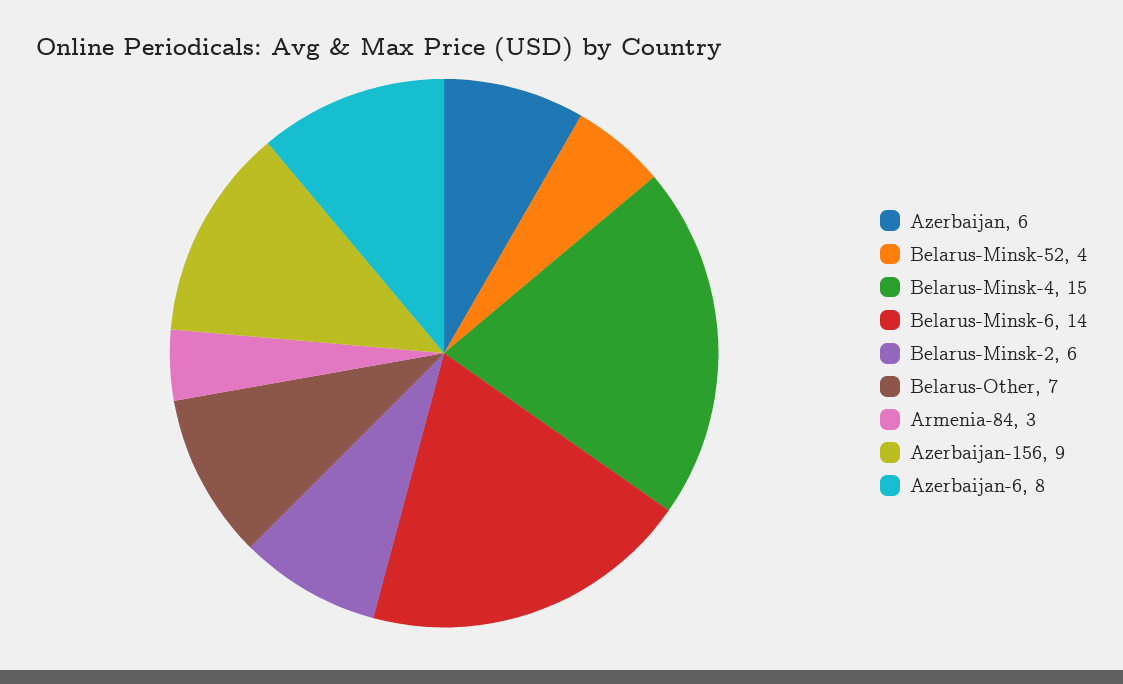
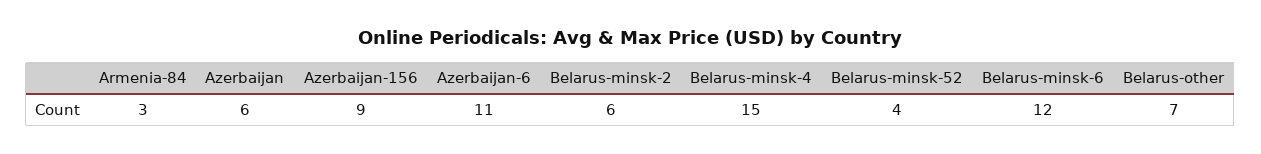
Belarus-Minsk-6: 14 -> 12
Azerbaijan-6: 8 -> 11

